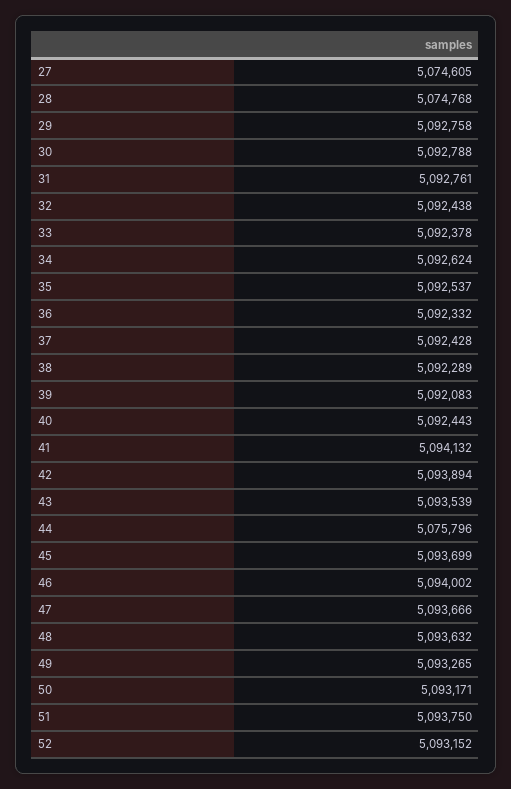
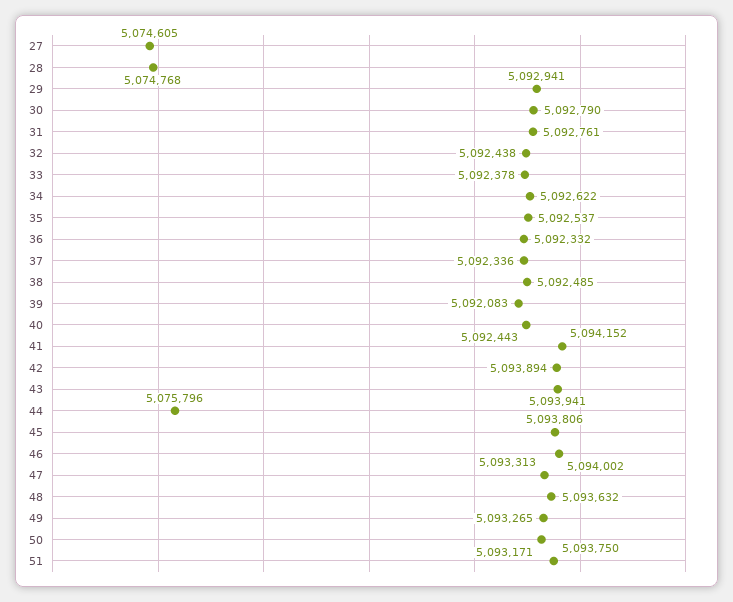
29: 5092758 -> 5092941
30: 5092788 -> 5092790
34: 5092624 -> 5092622
37: 5092428 -> 5092336
38: 5092289 -> 5092485
41: 5094132 -> 5094152
43: 5093539 -> 5093941
45: 5093699 -> 5093806
47: 5093666 -> 5093313
52: 5093152 -> none

